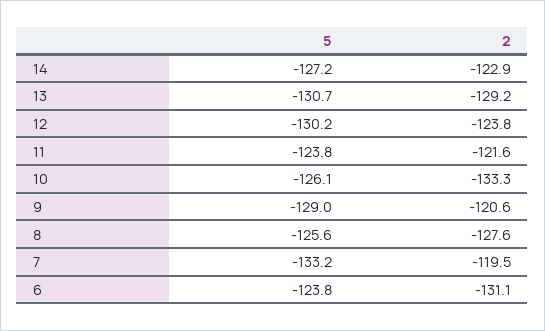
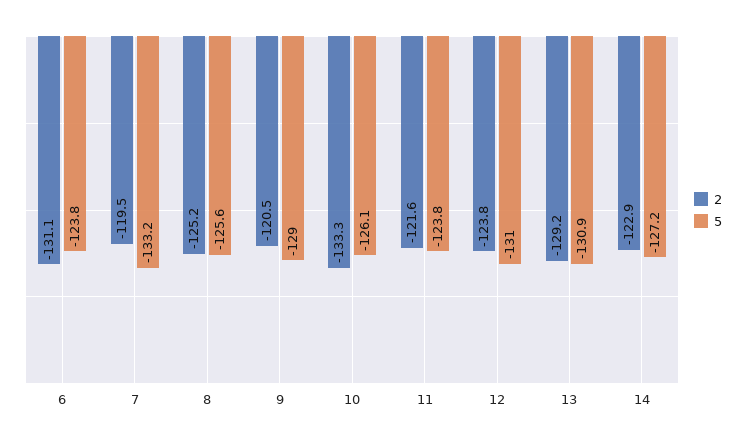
5, 13: -130.7 -> -130.9
5, 12: -130.2 -> -131
2, 9: -120.6 -> -120.5
2, 8: -127.6 -> -125.2

